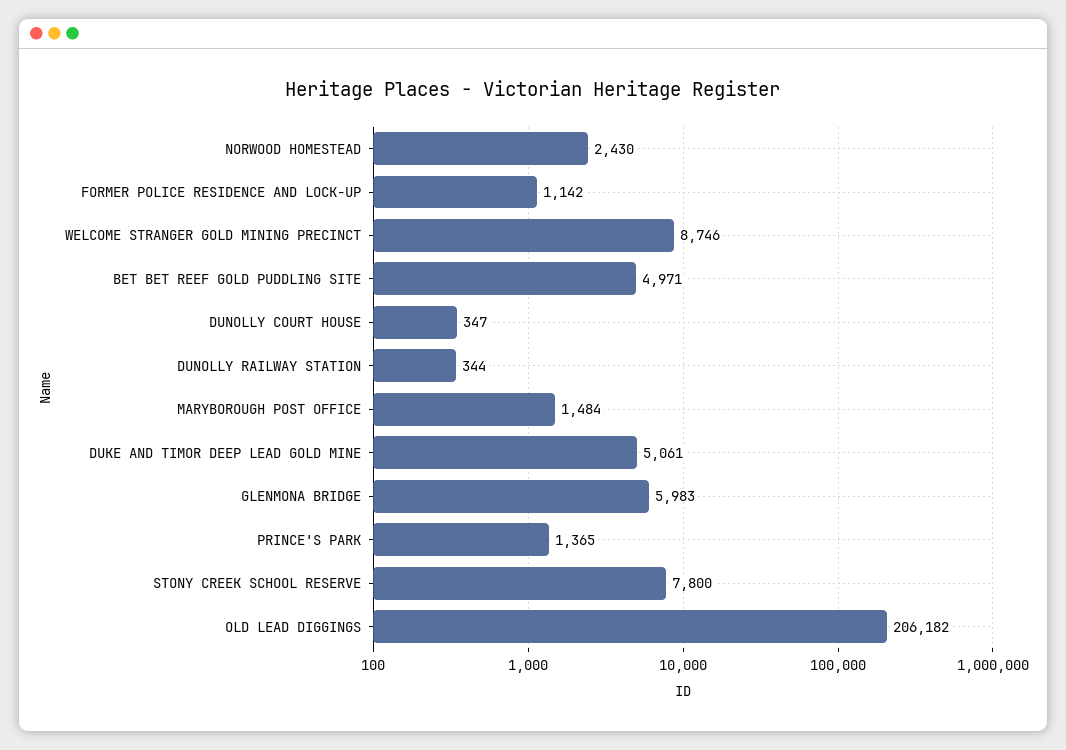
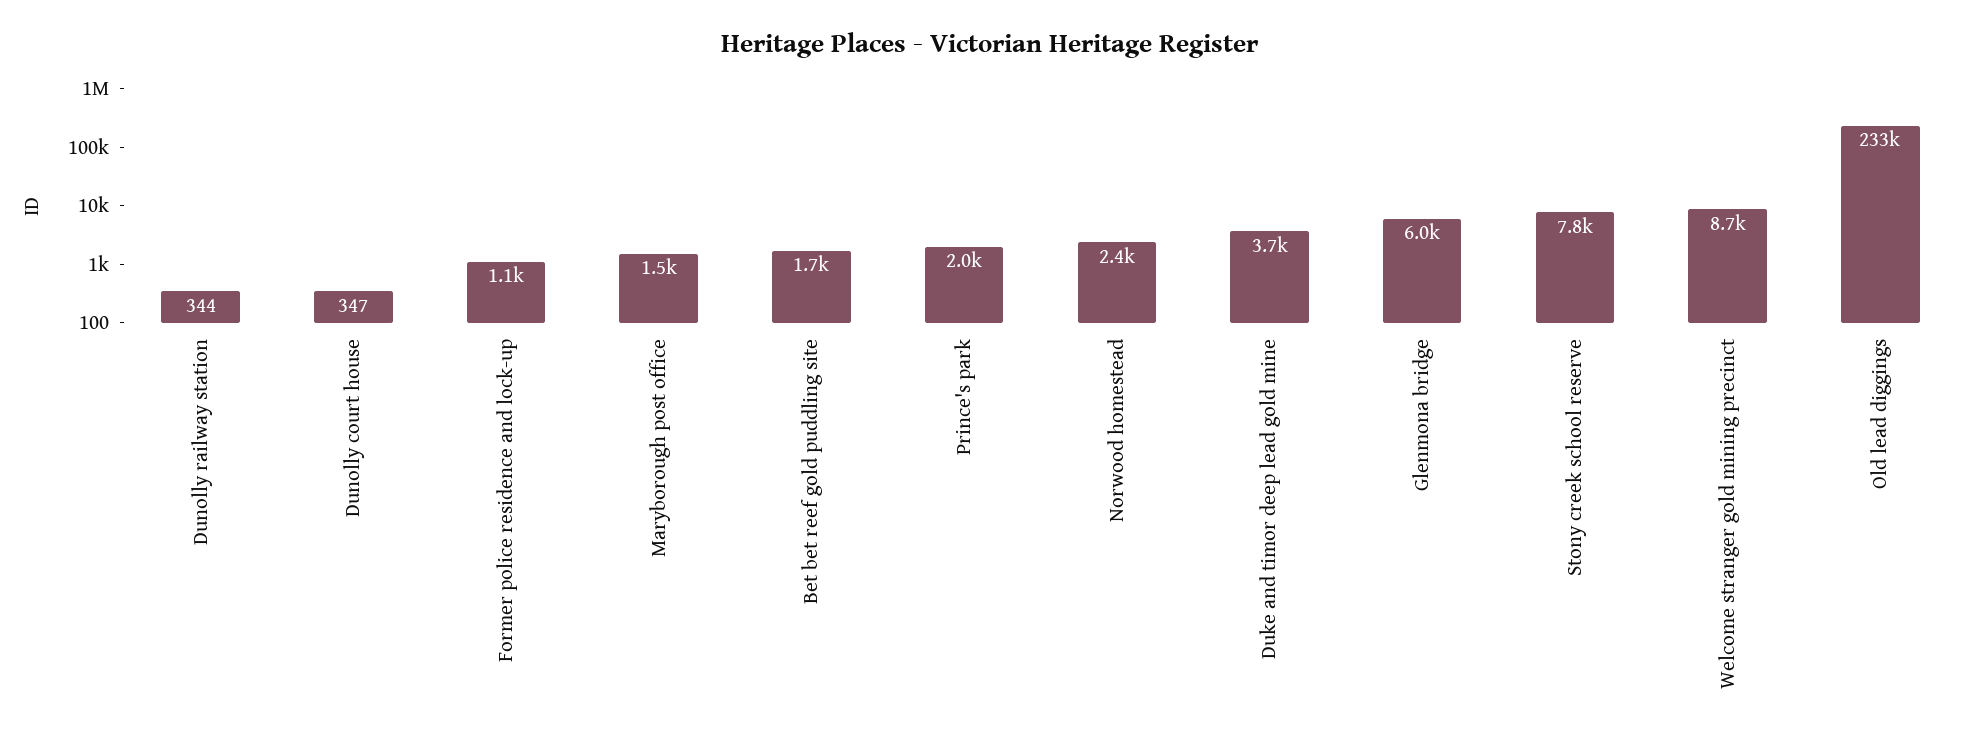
BET BET REEF GOLD PUDDLING SITE: 4971 -> 1700
DUKE AND TIMOR DEEP LEAD GOLD MINE: 5061 -> 3700
PRINCE'S PARK: 1365 -> 2000
OLD LEAD DIGGINGS: 206182 -> 233000

